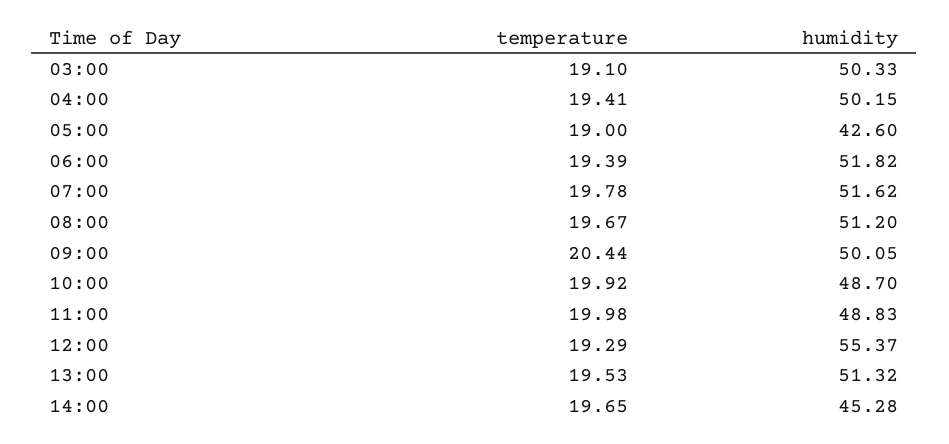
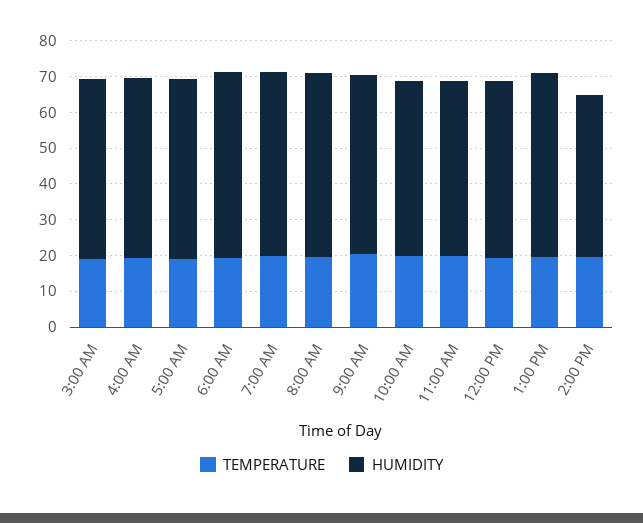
humidity, 05:00: 42.6 -> 50
humidity, 12:00: 55.37 -> 50

